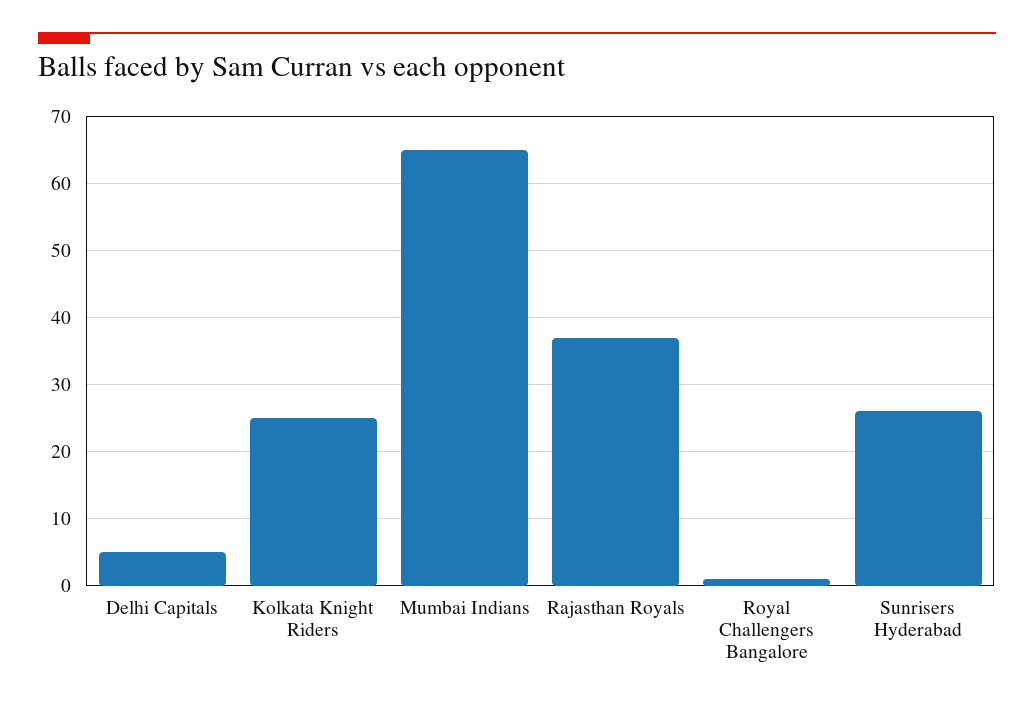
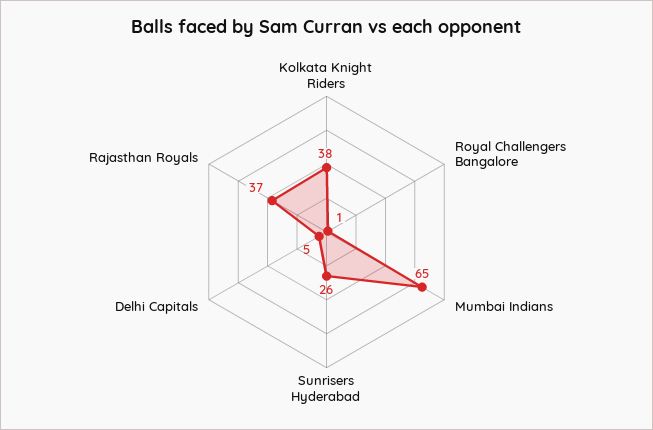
Kolkata Knight Riders: 25 -> 38

